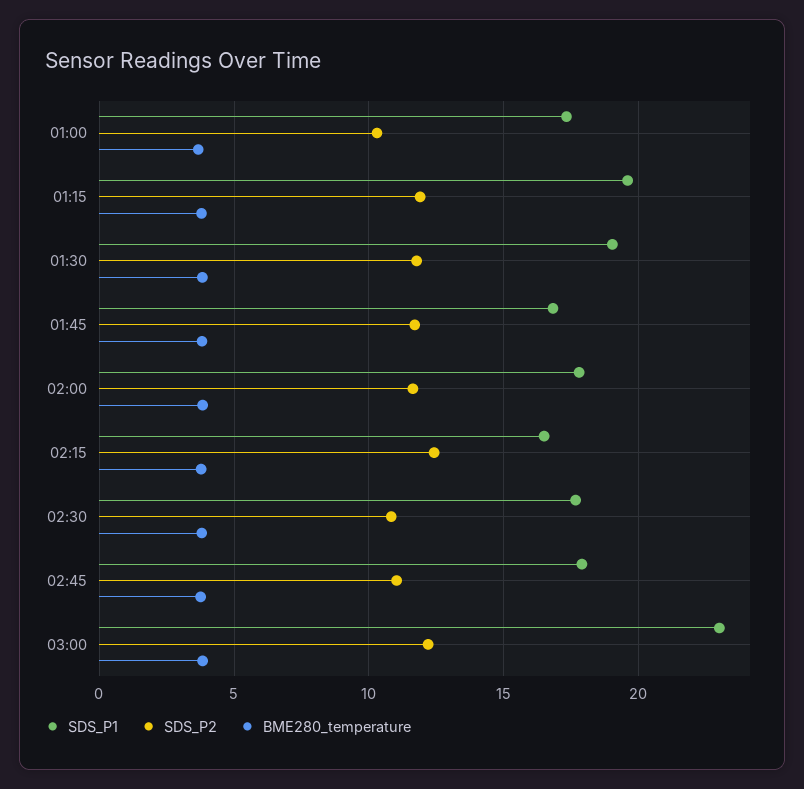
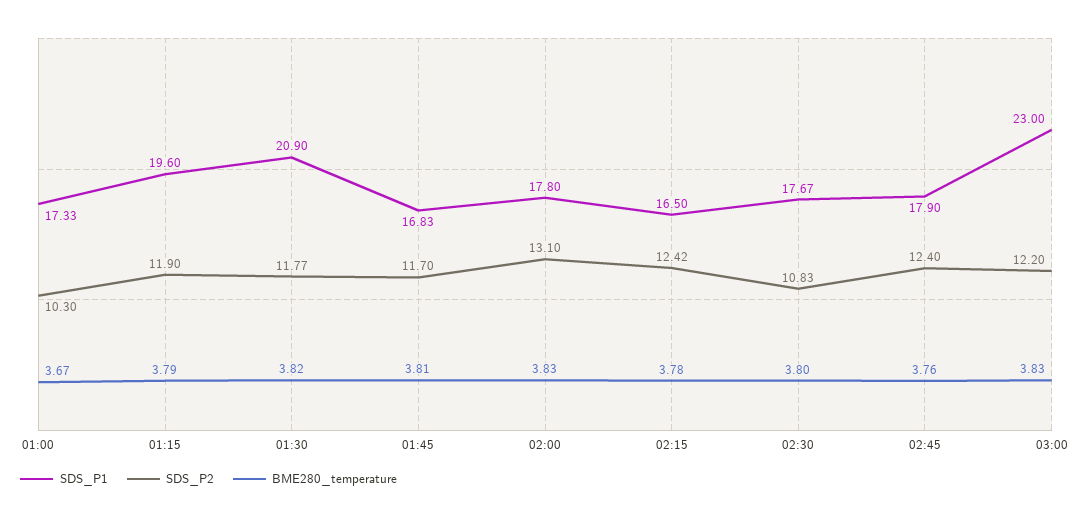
SDS_P1, 01:30: 19 -> 20.9
SDS_P2, 02:00: 11.5 -> 13.1
SDS_P2, 02:45: 11 -> 12.4

